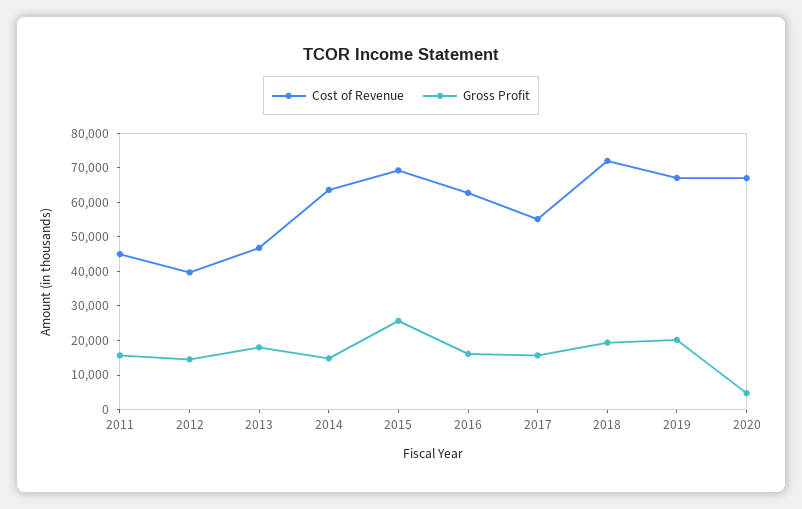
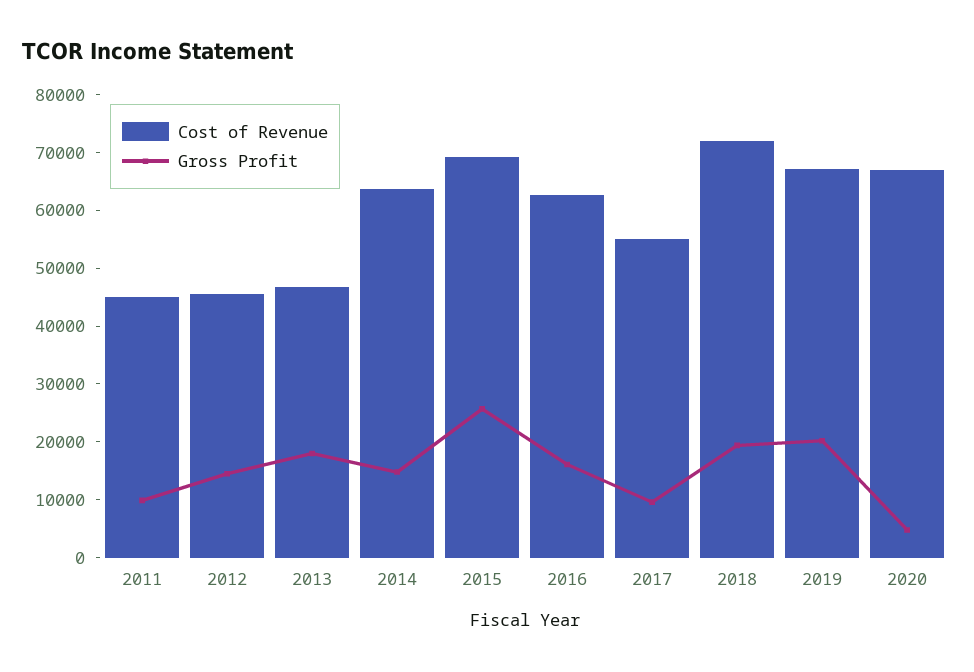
Gross Profit, 2011: 15000 -> 10000
Cost of Revenue, 2012: 40000 -> 46000
Gross Profit, 2017: 15000 -> 10000

